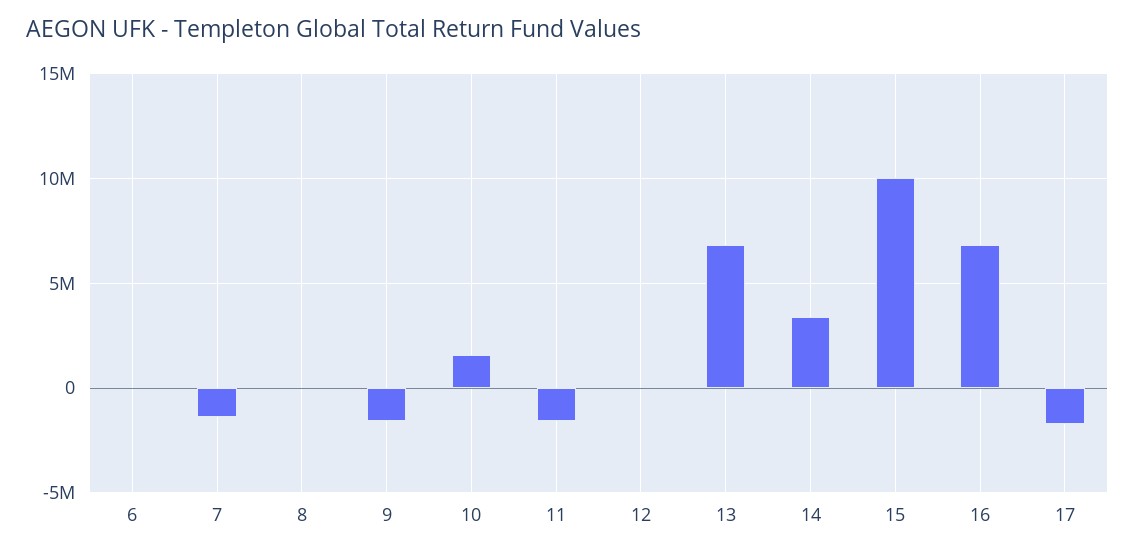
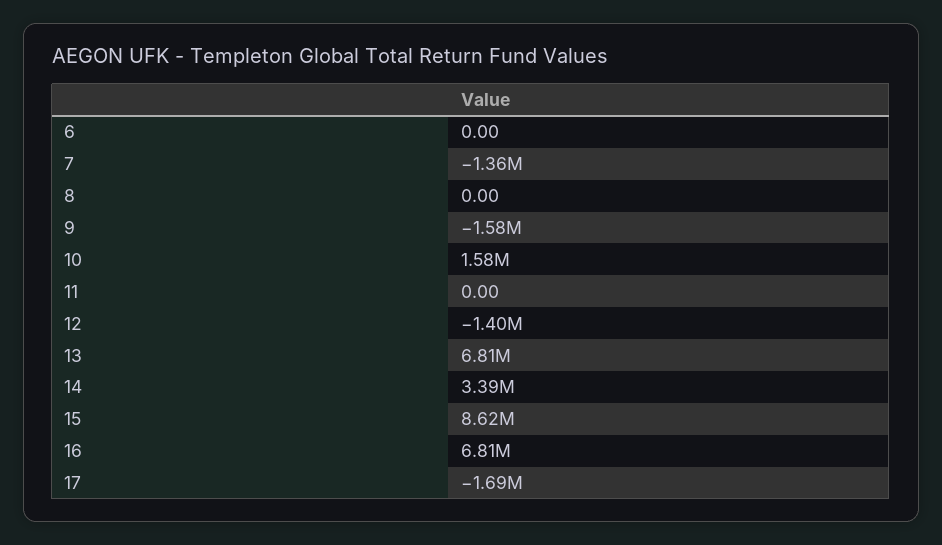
11: -1500000 -> 0
12: 0 -> -1400000
15: 10000000 -> 8620000

